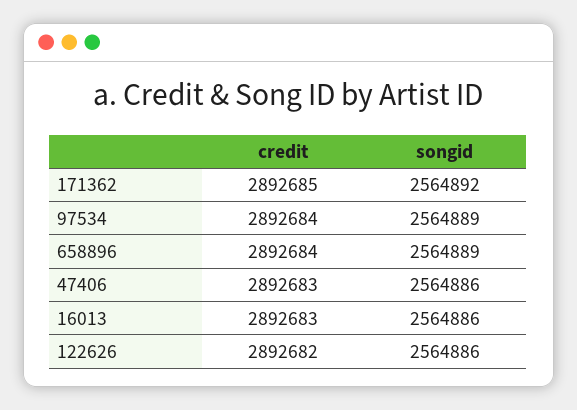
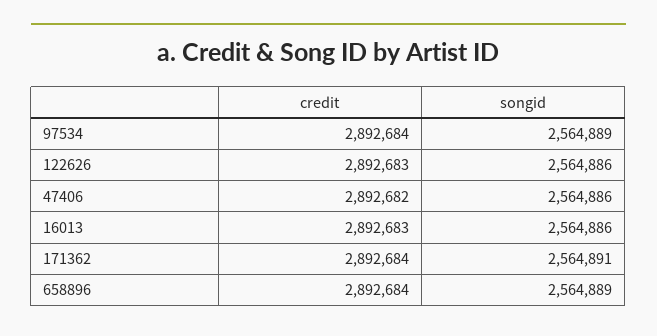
credit, 171362: 2892685 -> 2892684
songid, 171362: 2564892 -> 2564891
credit, 47406: 2892683 -> 2892682
credit, 122626: 2892682 -> 2892683

